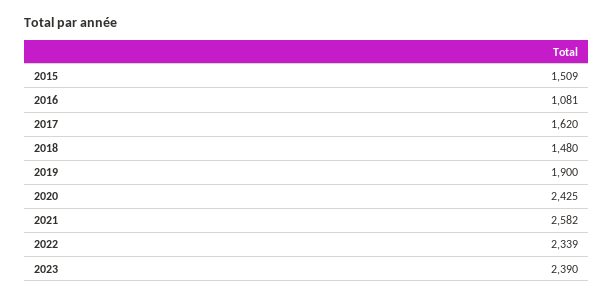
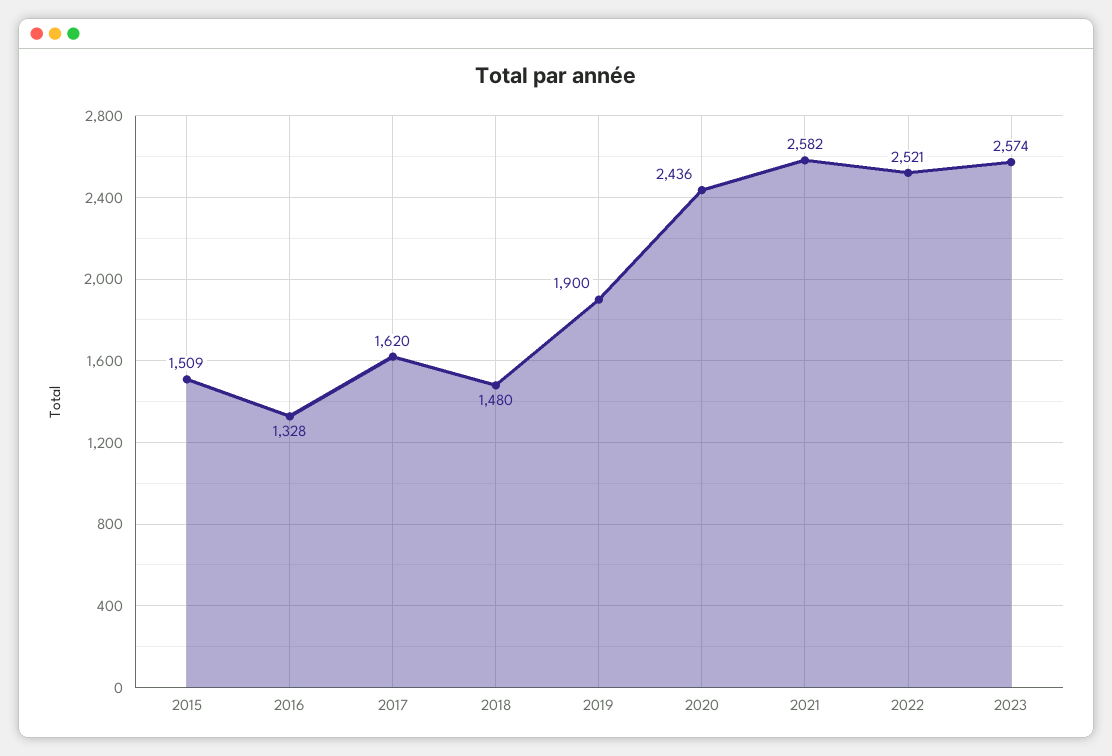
2016: 1081 -> 1328
2020: 2425 -> 2436
2022: 2339 -> 2521
2023: 2390 -> 2574

